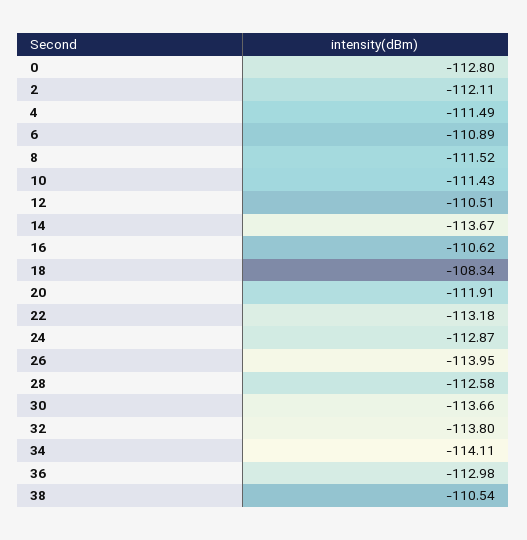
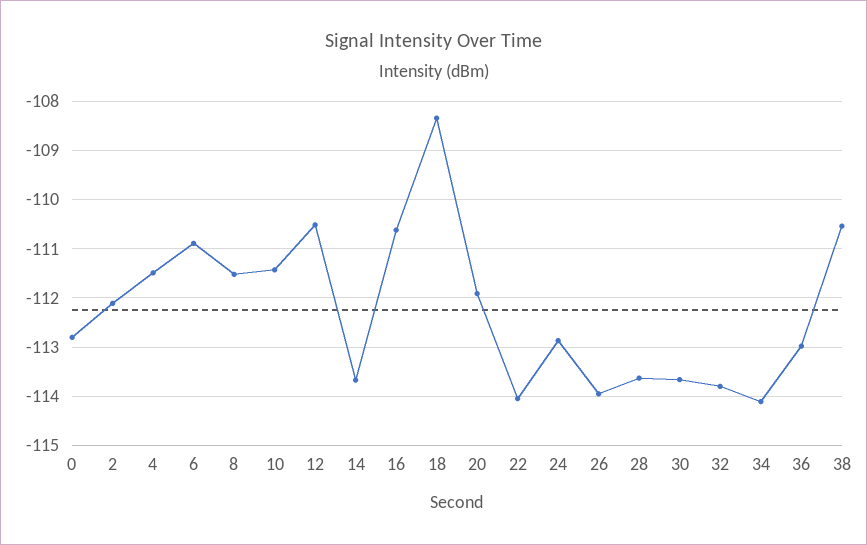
22: -113.18 -> -114
28: -112.58 -> -113.6

